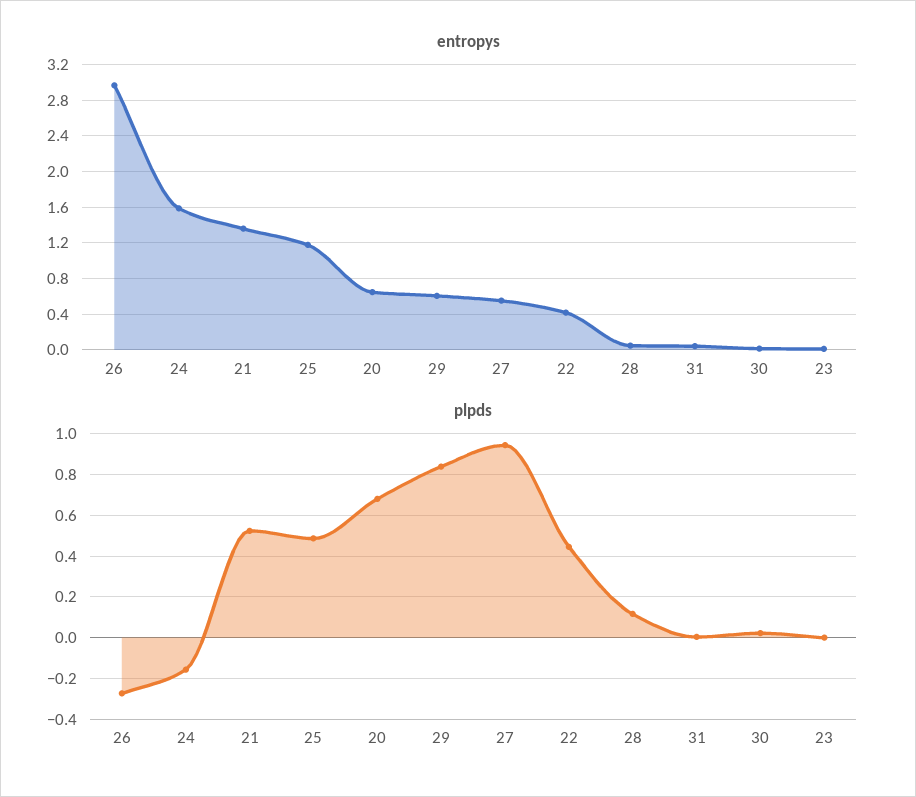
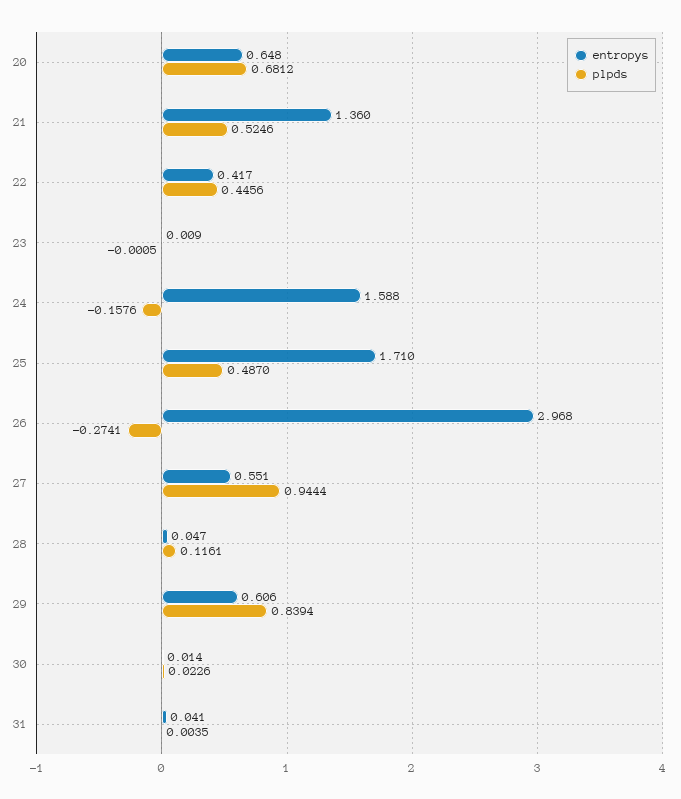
entropys, 25: 1.2 -> 1.71

